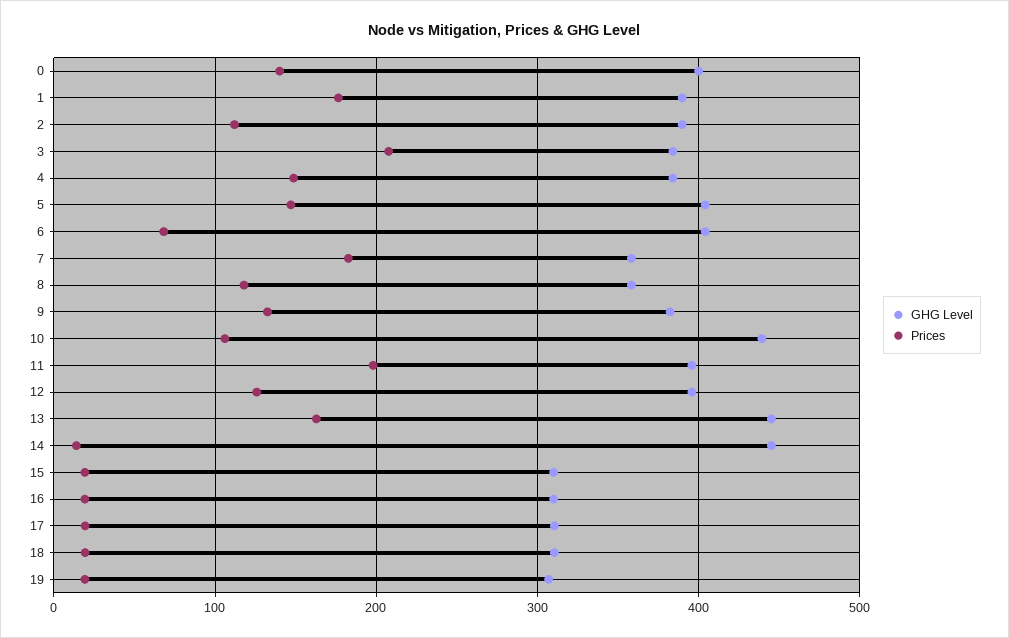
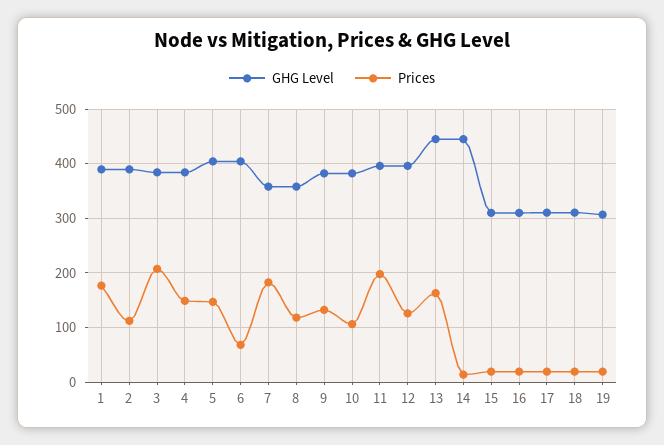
GHG Level, 0: 400 -> none
Prices, 0: 140 -> none
GHG Level, 10: 440 -> 380

